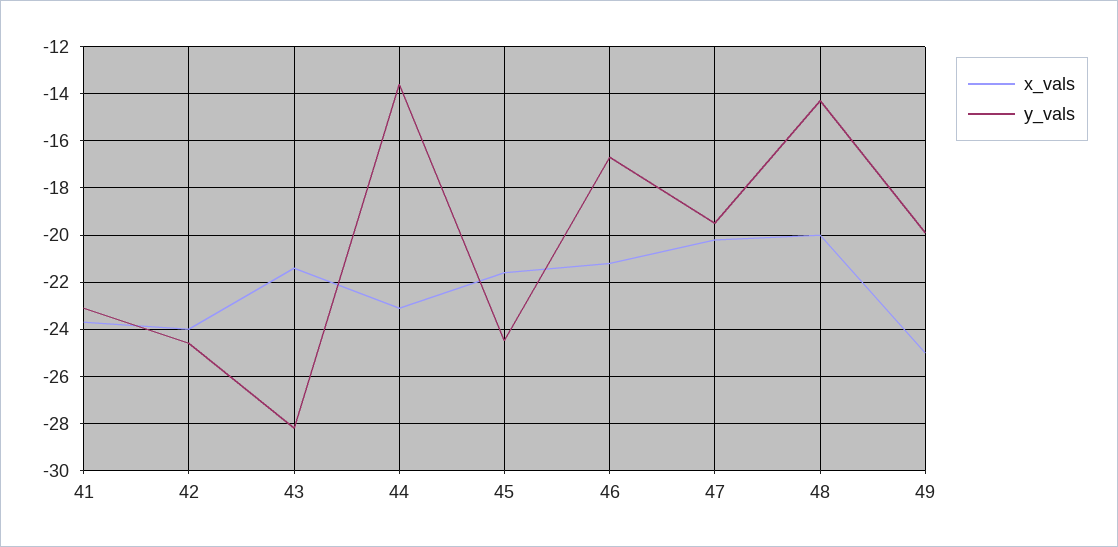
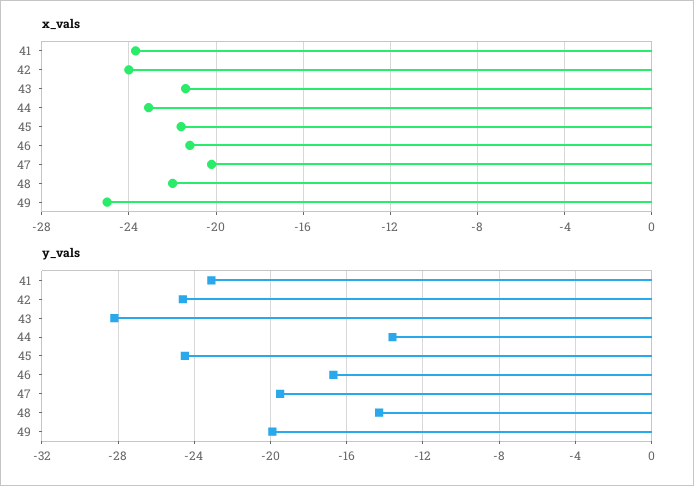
x_vals, 48: -20 -> -22

